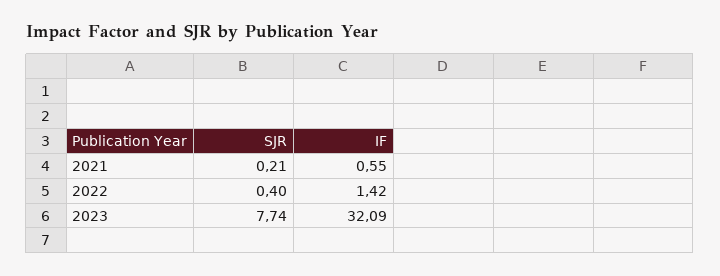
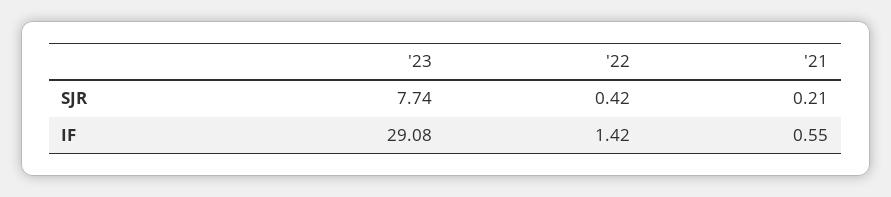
SJR, 2022: 0.4 -> 0.42
IF, 2023: 32.09 -> 29.08

